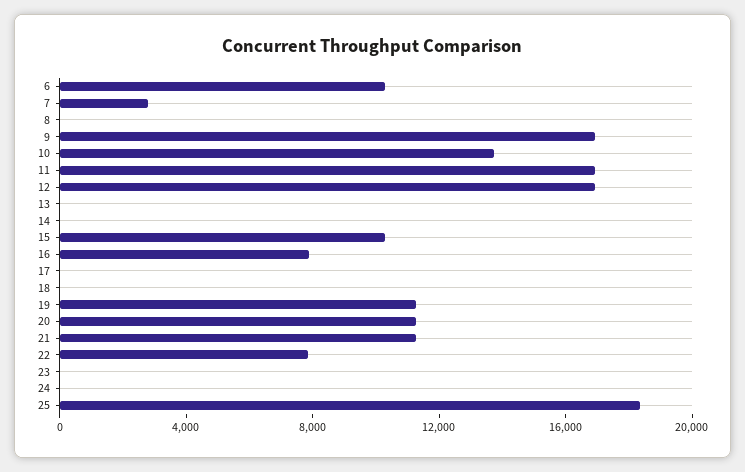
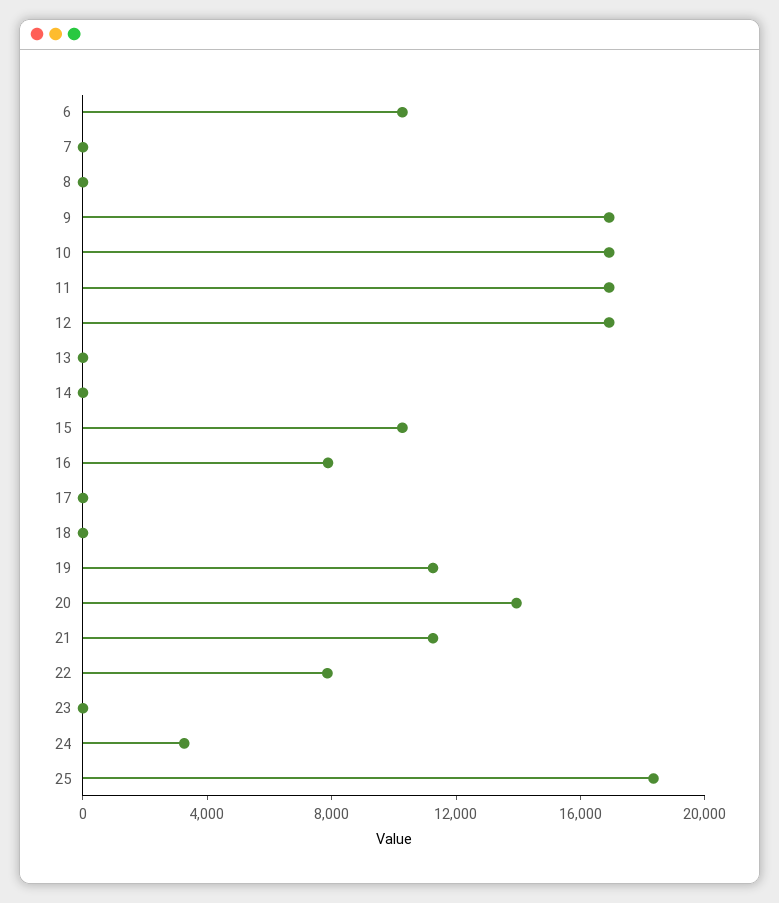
7: 3000 -> 0
10: 14000 -> 17000
20: 11000 -> 14000
24: 0 -> 3000

